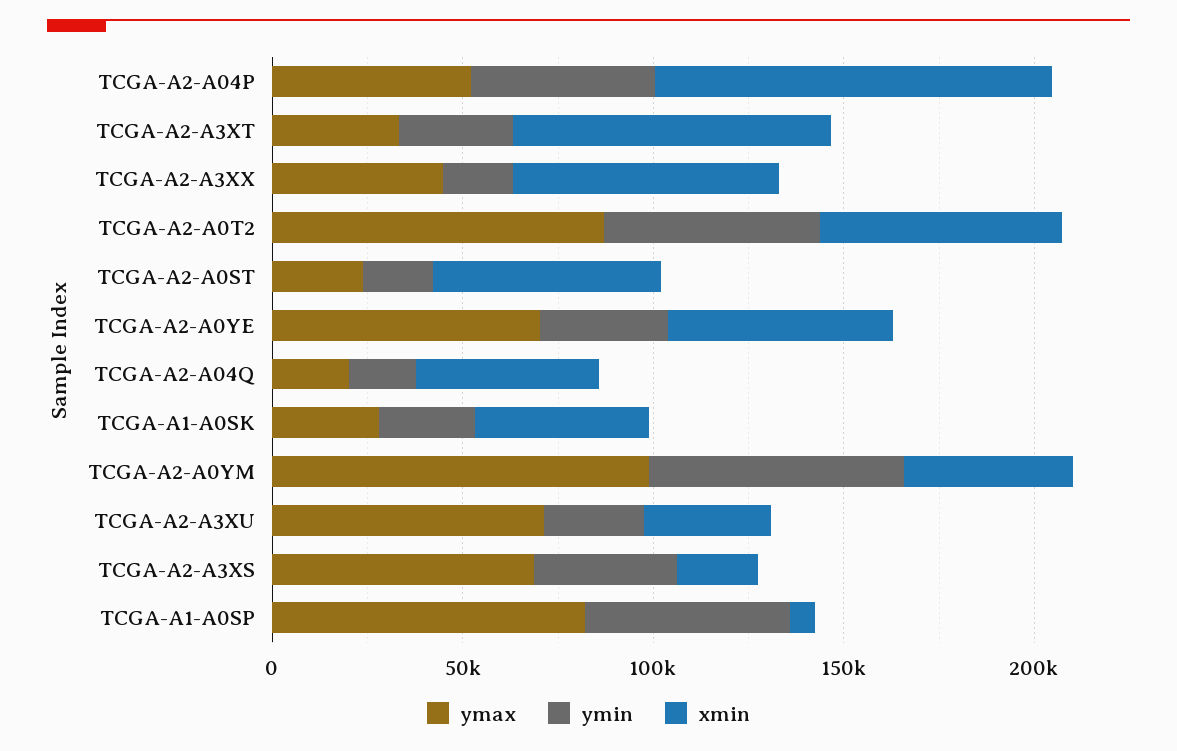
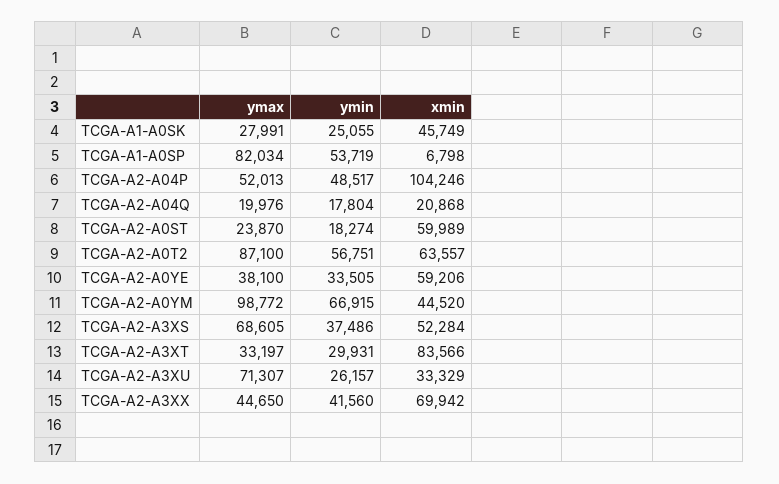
ymin, TCGA-A2-A3XX: 20000 -> 41560
ymax, TCGA-A2-A0YE: 70000 -> 38100
xmin, TCGA-A2-A04Q: 50000 -> 20868
xmin, TCGA-A2-A3XS: 20000 -> 52284

